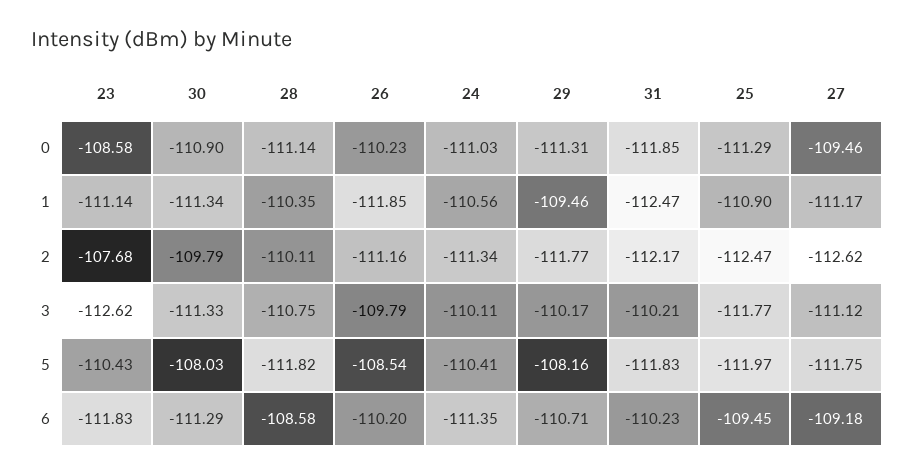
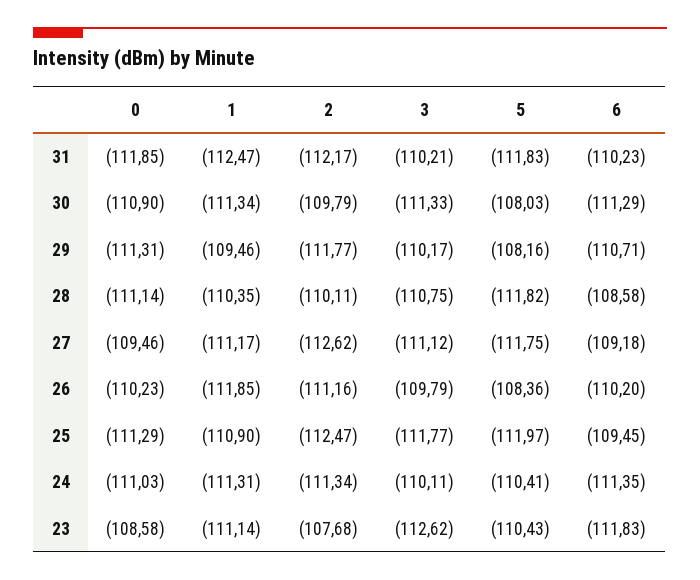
24, 1: -110.56 -> -111.31
26, 5: -108.54 -> -108.36

